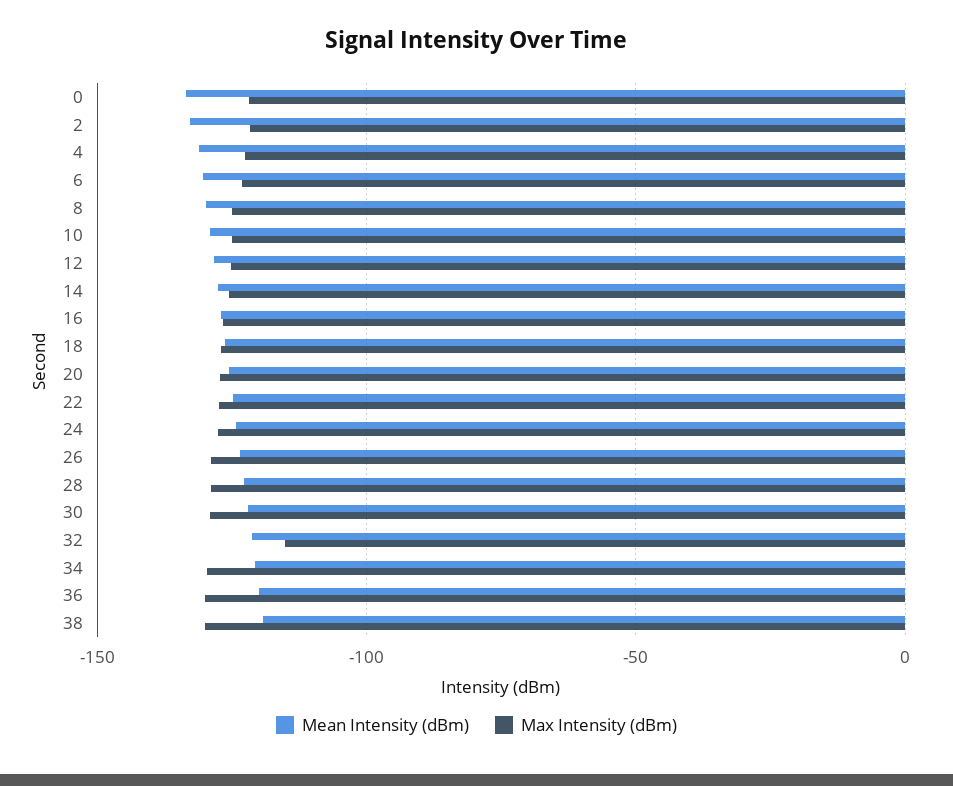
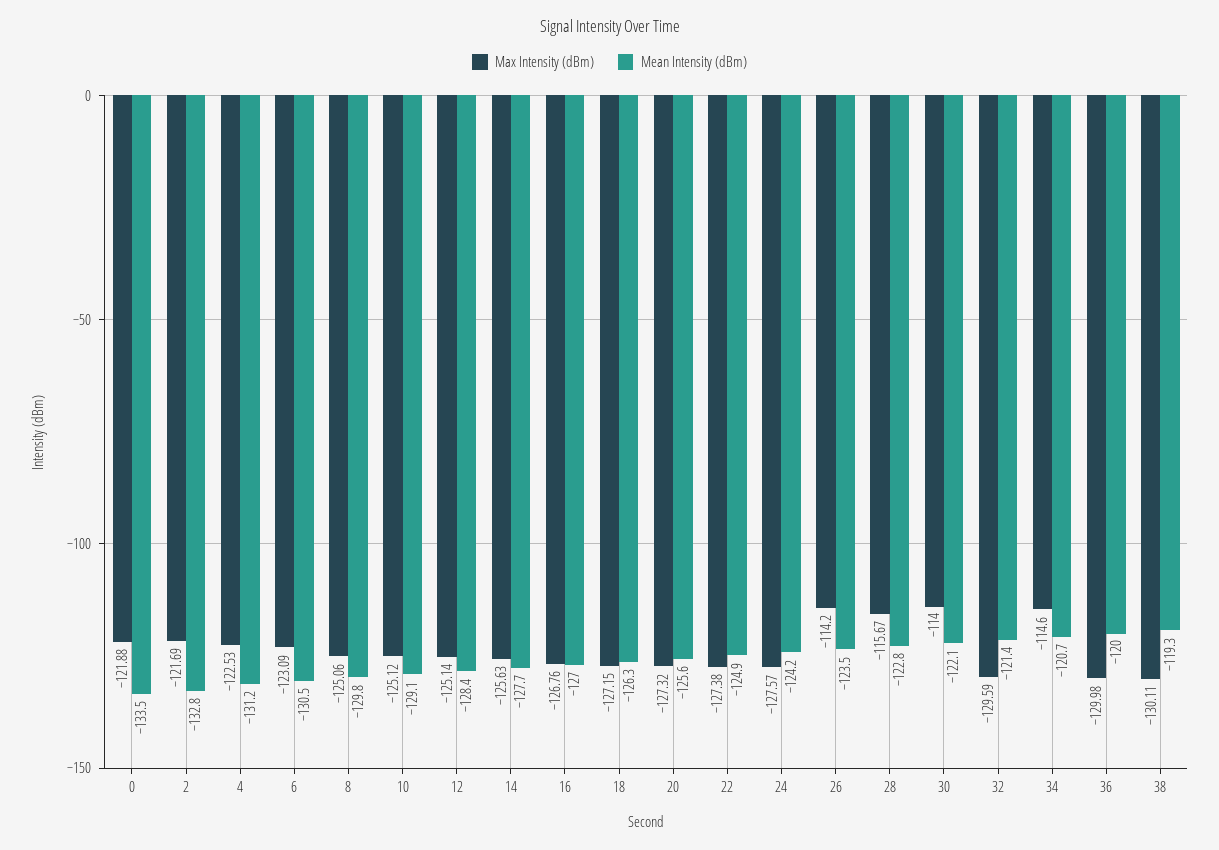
Max Intensity (dBm), 26: -130 -> -114.2
Max Intensity (dBm), 28: -130 -> -115.67
Max Intensity (dBm), 30: -130 -> -114
Max Intensity (dBm), 32: -115 -> -129.59
Max Intensity (dBm), 34: -130 -> -114.6

